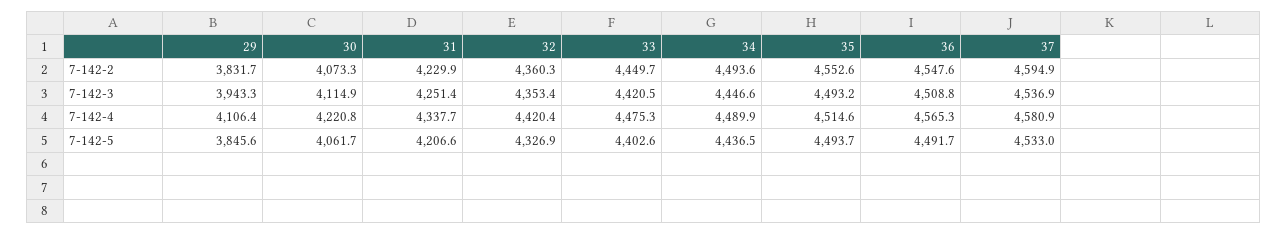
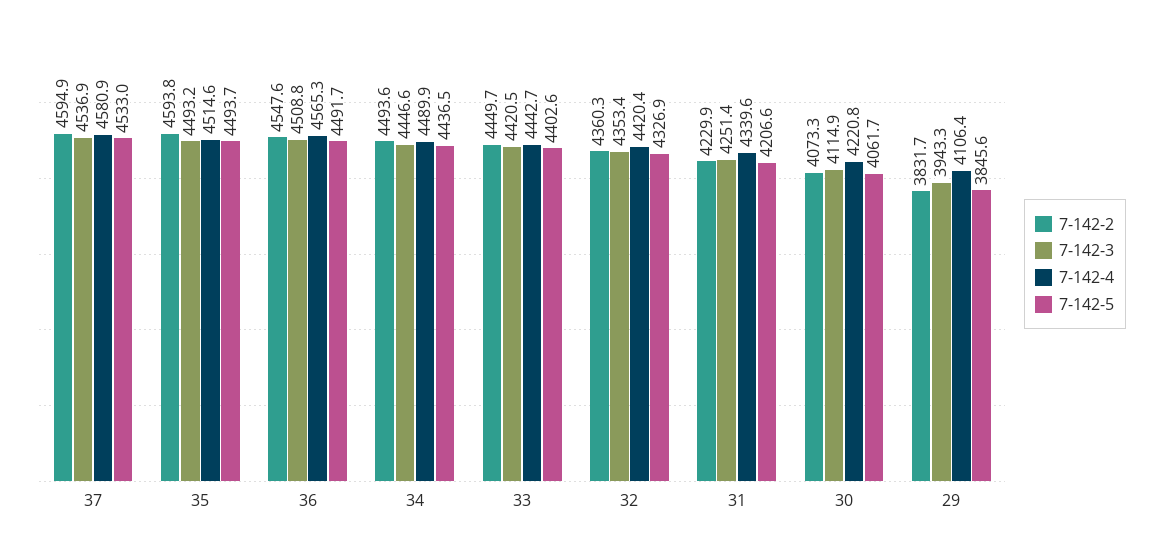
7-142-2, 35: 4552.6 -> 4593.8
7-142-4, 31: 4337.7 -> 4339.6
7-142-4, 33: 4475.3 -> 4442.7

